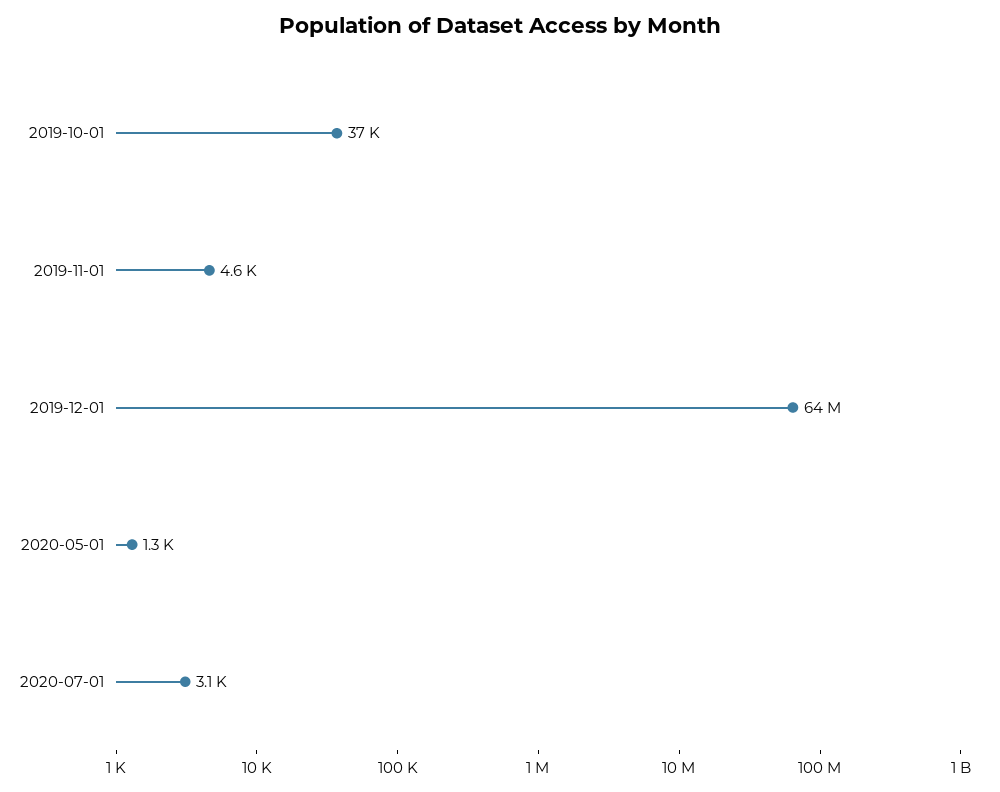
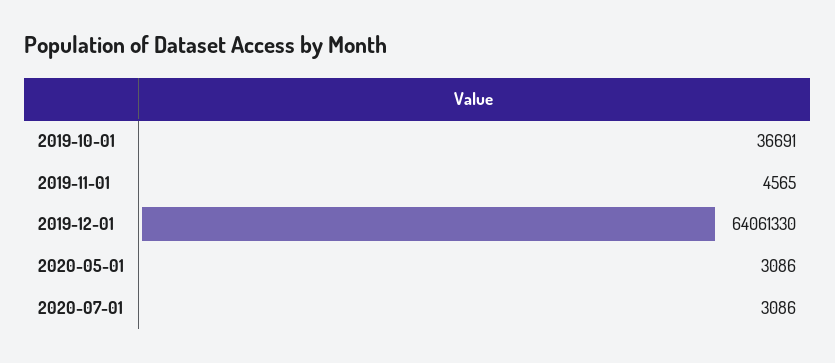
2020-05-01: 1300 -> 3086

